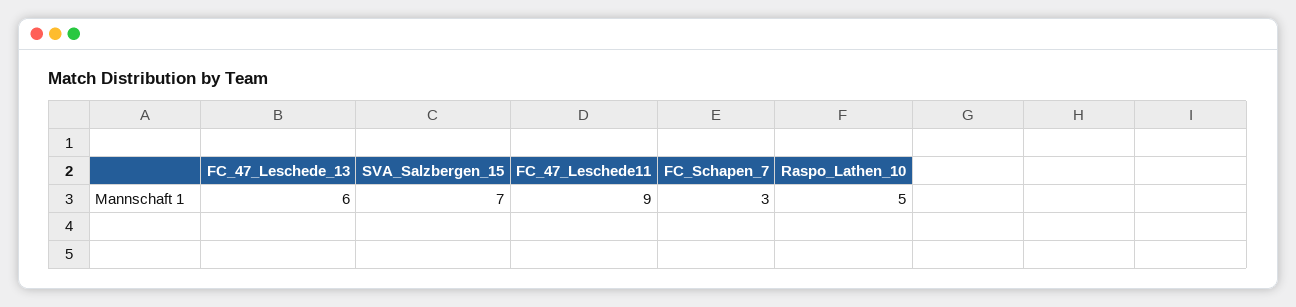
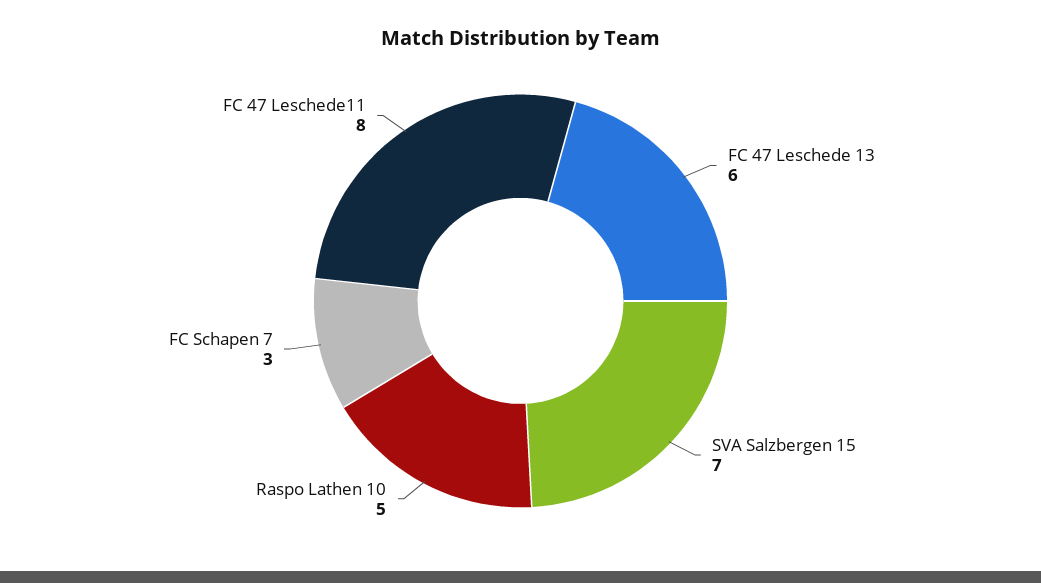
FC_47_Leschede11: 9 -> 8

